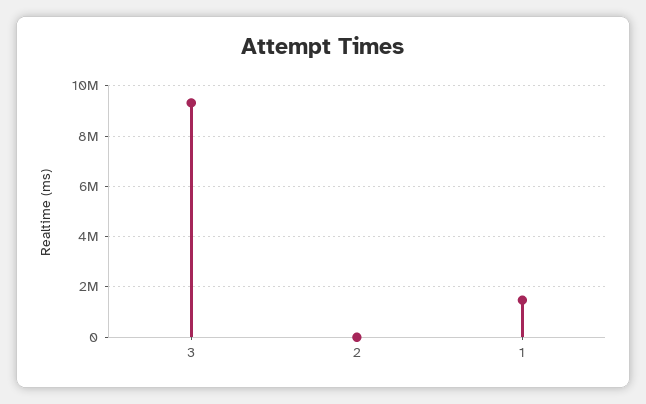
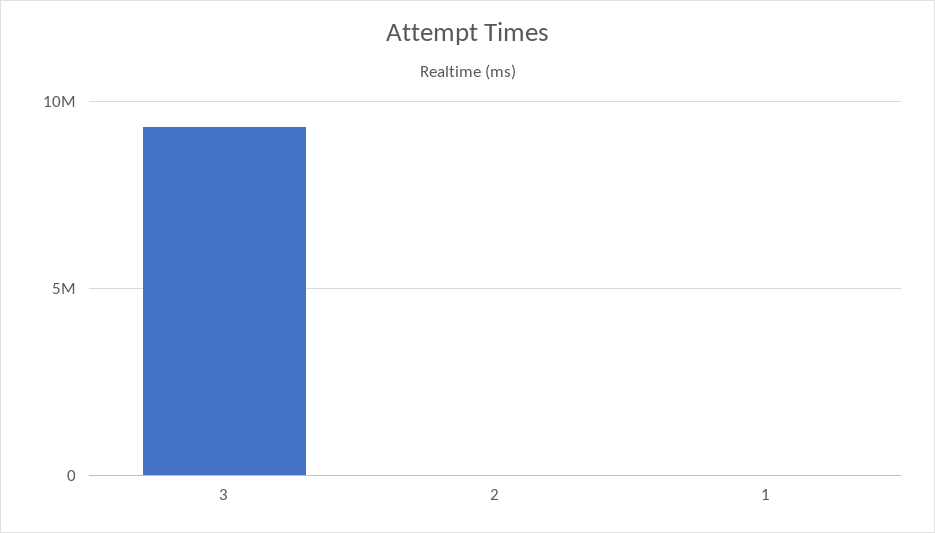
1: 1500000 -> 0

